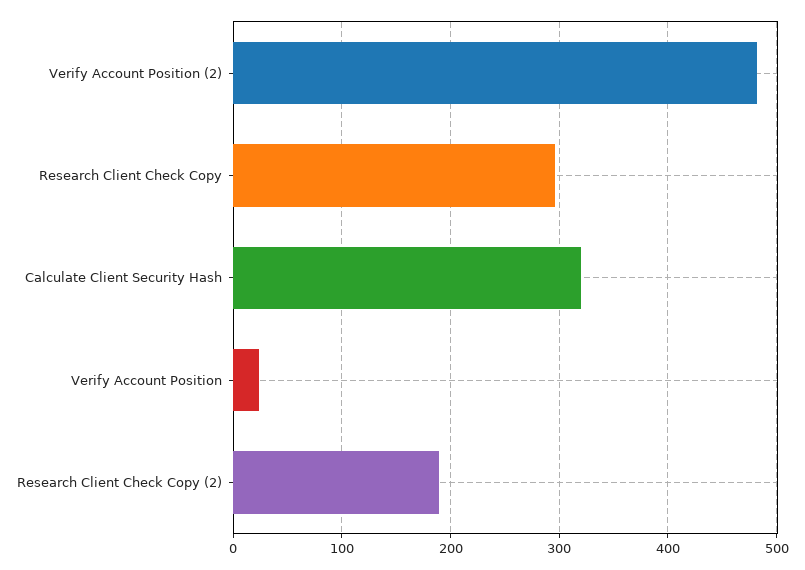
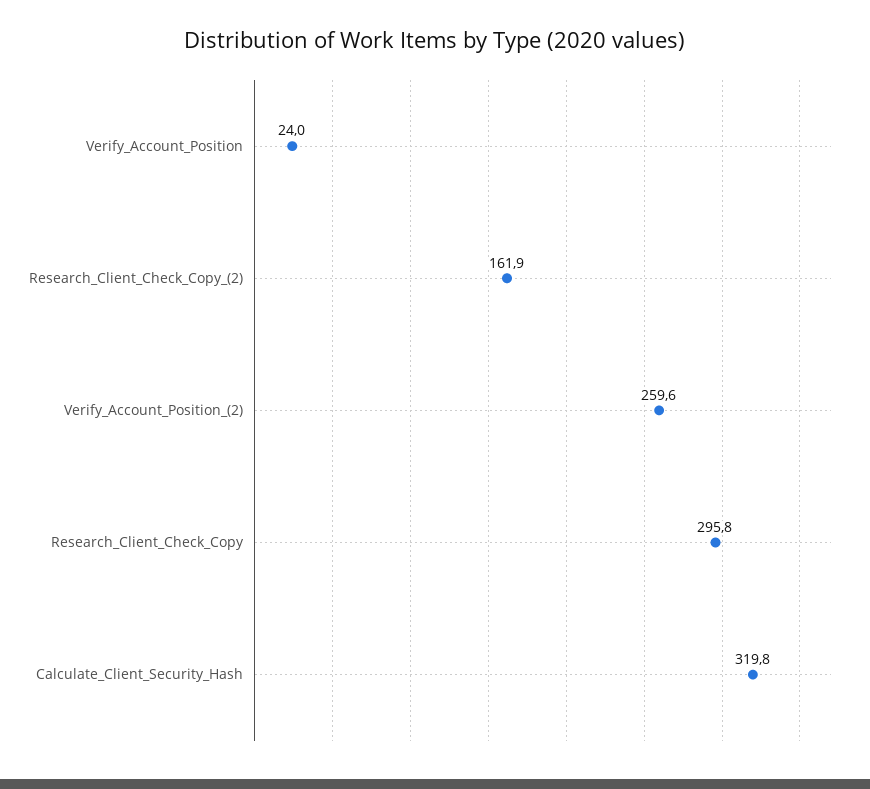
Verify Account Position (2): 480 -> 259.6
Research Client Check Copy (2): 190 -> 161.9

